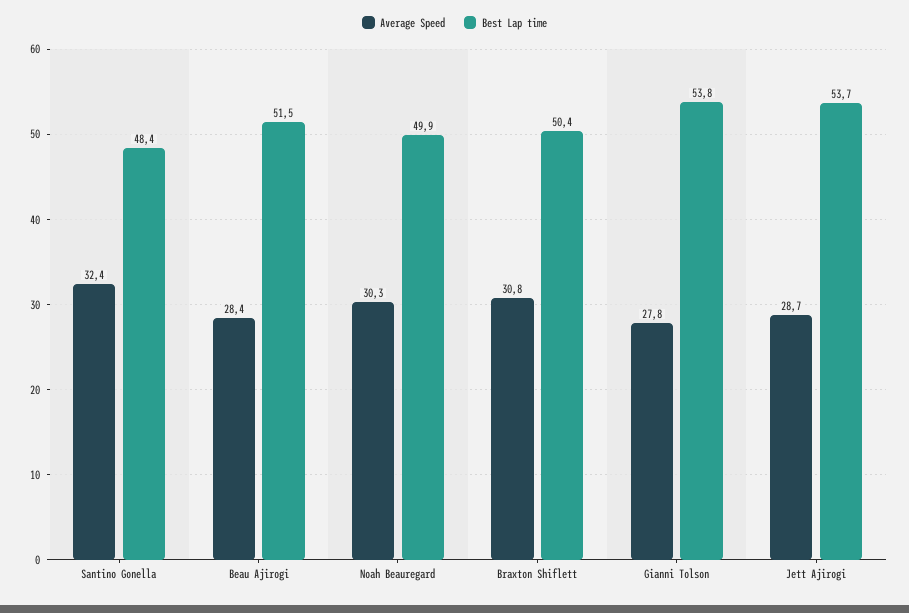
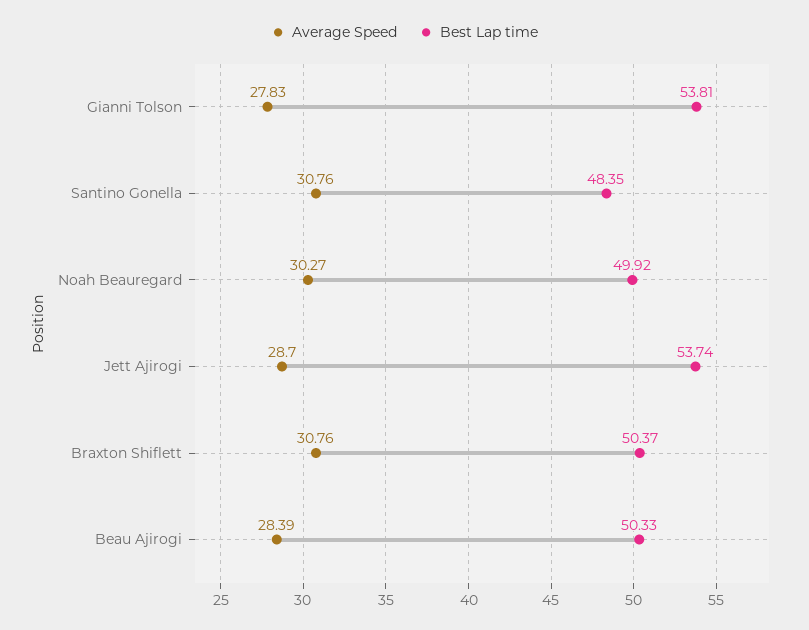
Average Speed, Santino Gonella: 32.4 -> 30.76
Best Lap time, Beau Ajirogi: 51.5 -> 50.33

